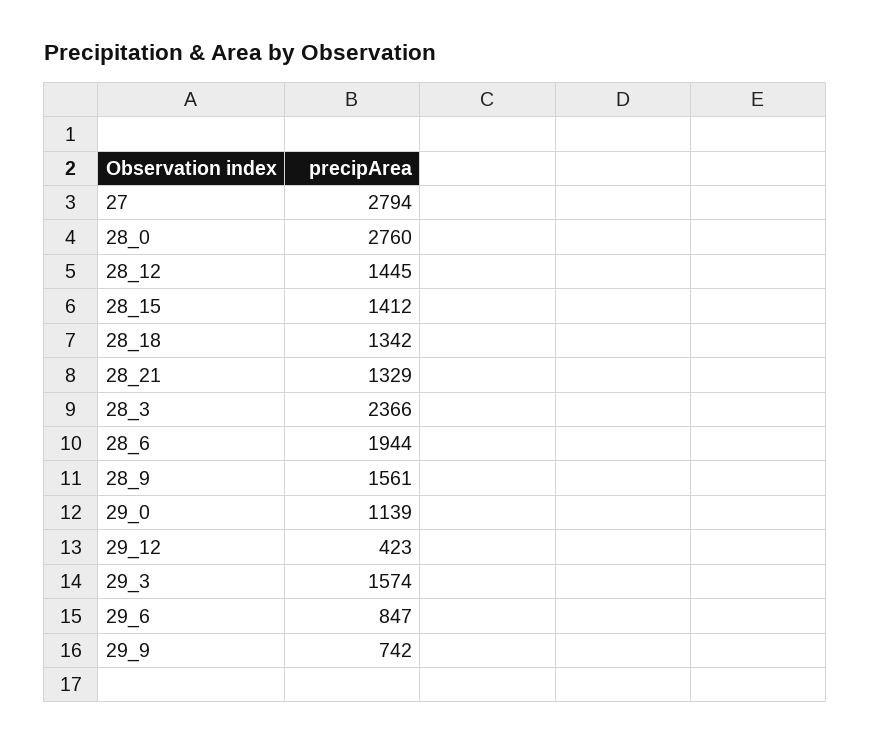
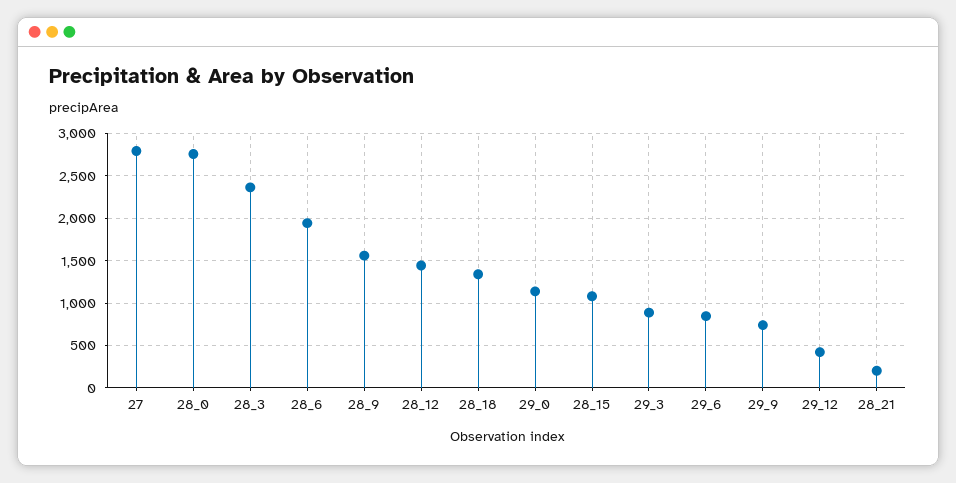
28_15: 1412 -> 1100
28_21: 1329 -> 200
29_3: 1574 -> 900

